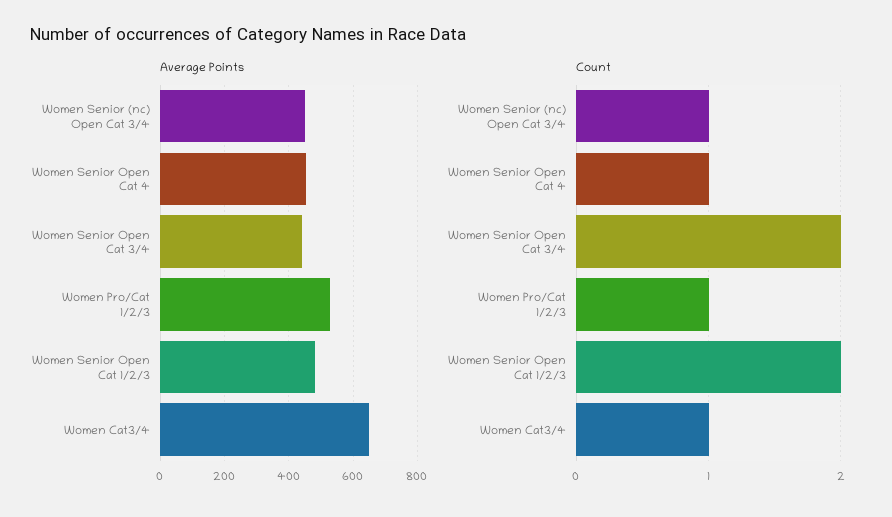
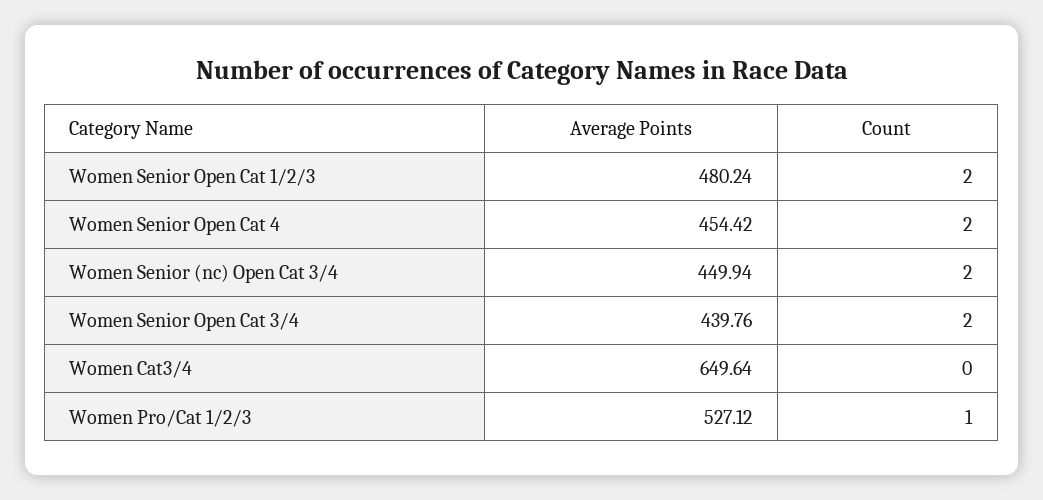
Count, Women Senior (nc) Open Cat 3/4: 1 -> 2
Count, Women Senior Open Cat 4: 1 -> 2
Count, Women Cat3/4: 1 -> 0

